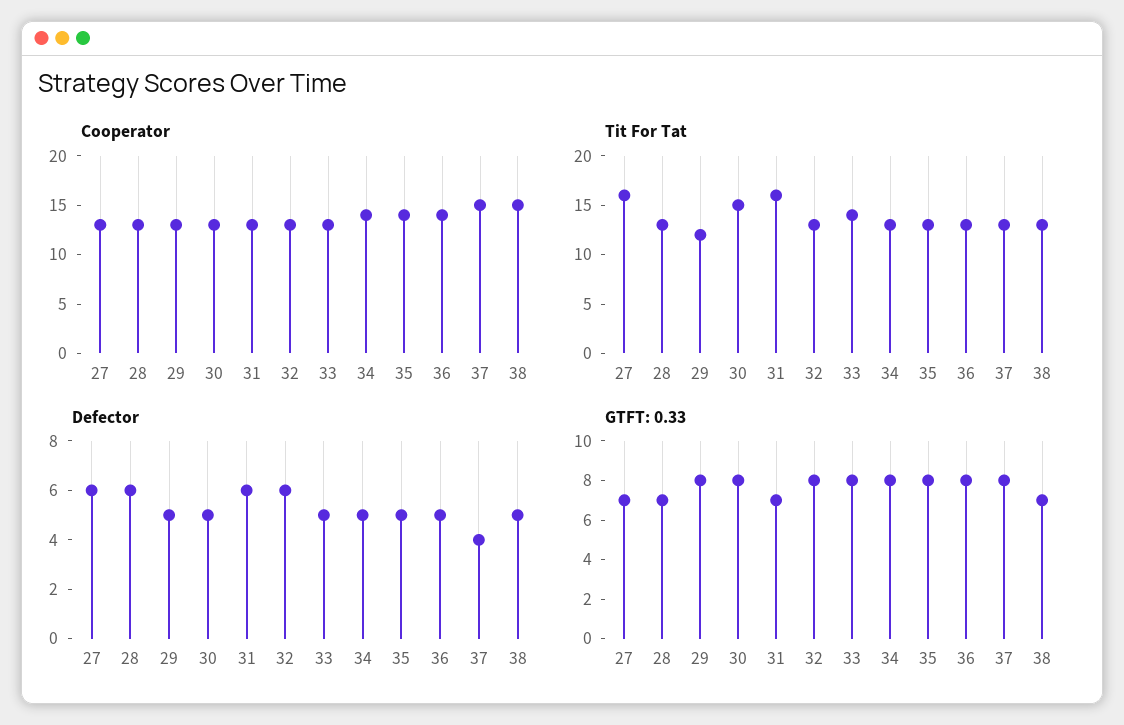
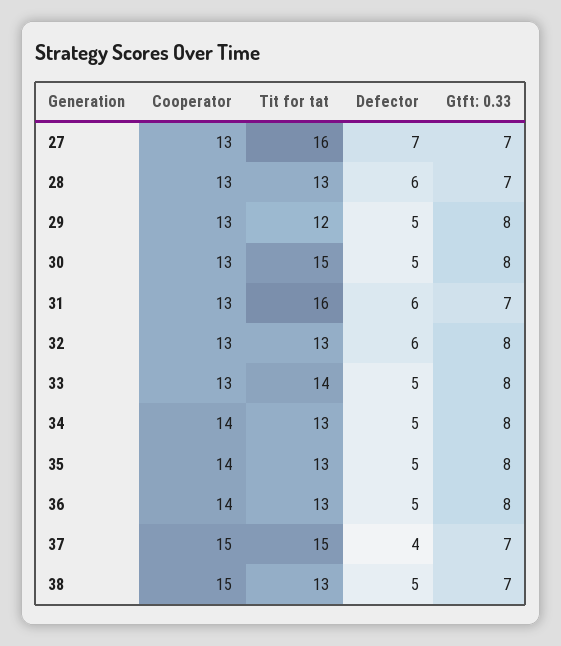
Tit For Tat, 37: 13 -> 15
Defector, 27: 6 -> 7
GTFT: 0.33, 37: 8 -> 7

